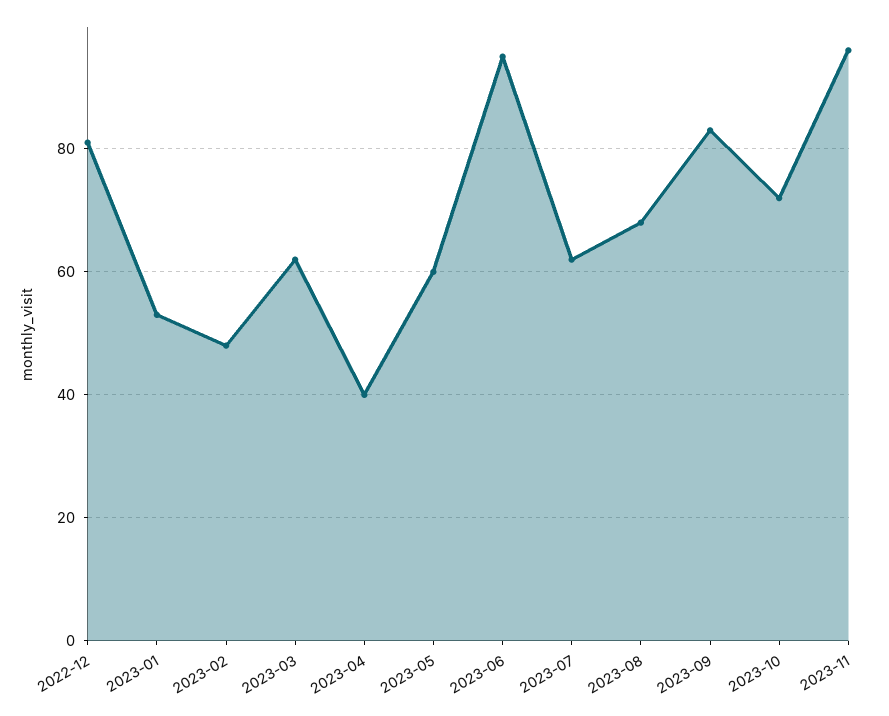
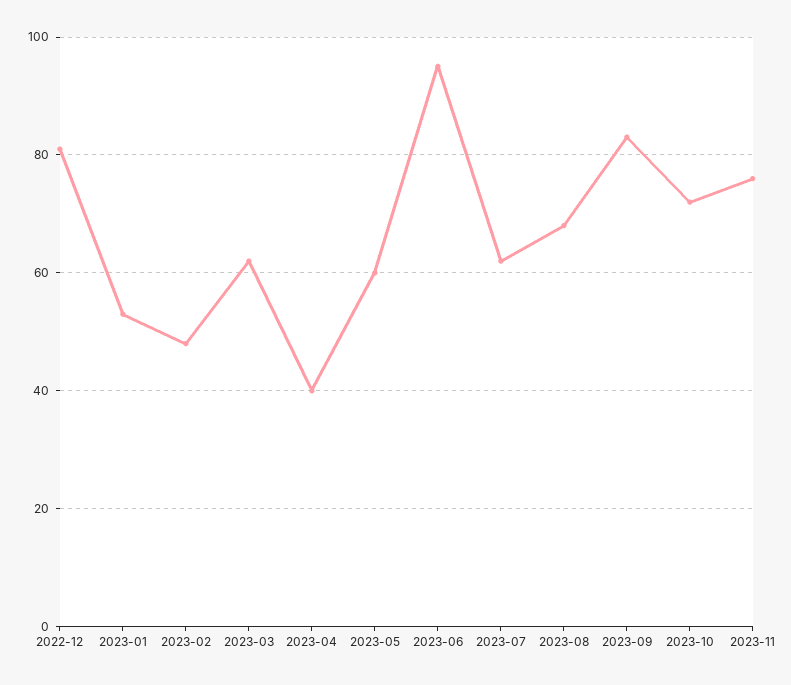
2023-11: 95 -> 75

